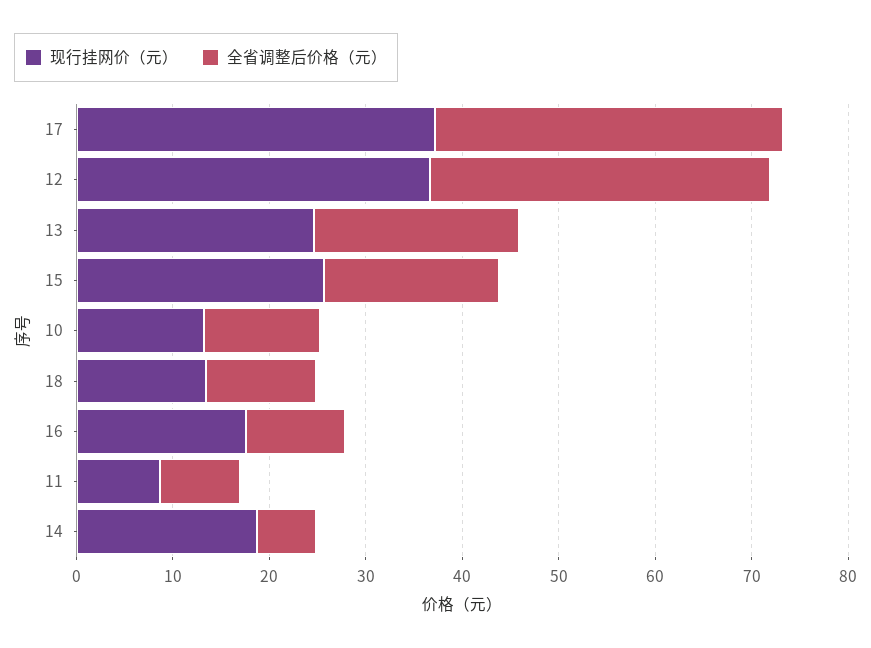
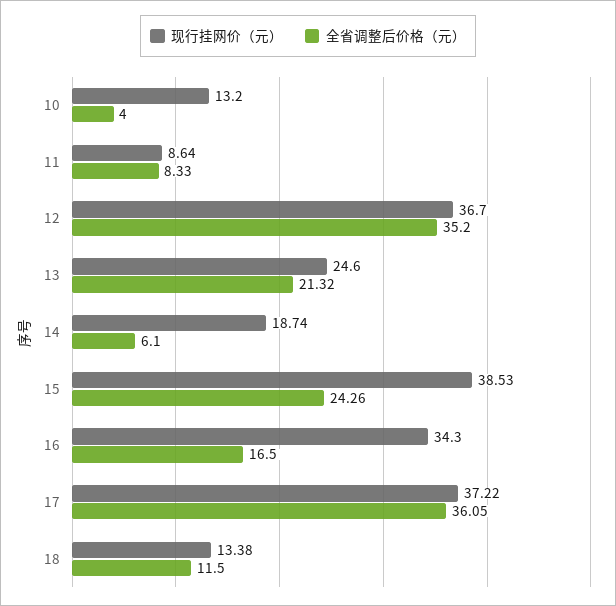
现行挂网价（元）, 15: 26 -> 38.53
全省调整后价格（元）, 15: 18 -> 24.26
全省调整后价格（元）, 10: 12 -> 4
现行挂网价（元）, 16: 18 -> 34.3
全省调整后价格（元）, 16: 10 -> 16.5

